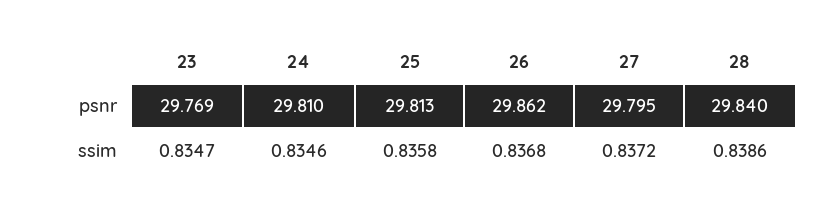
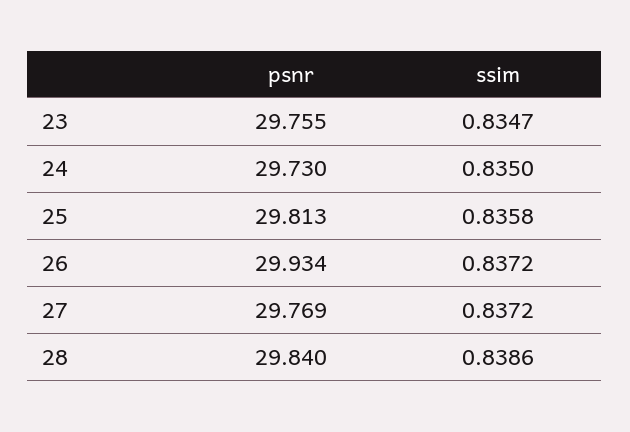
23, psnr: 29.769 -> 29.755
24, psnr: 29.81 -> 29.73
26, psnr: 29.862 -> 29.934
27, psnr: 29.795 -> 29.769
24, ssim: 0.8346 -> 0.835
26, ssim: 0.8368 -> 0.8372

